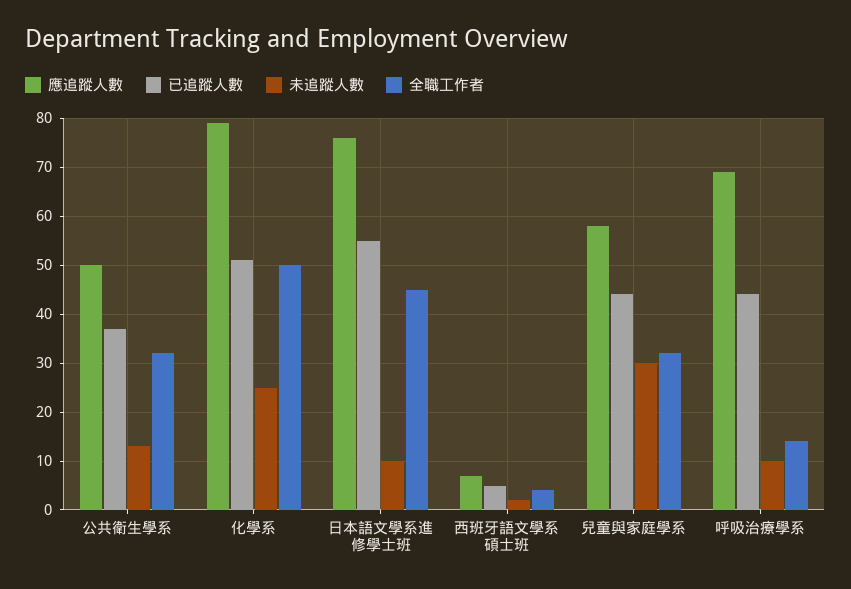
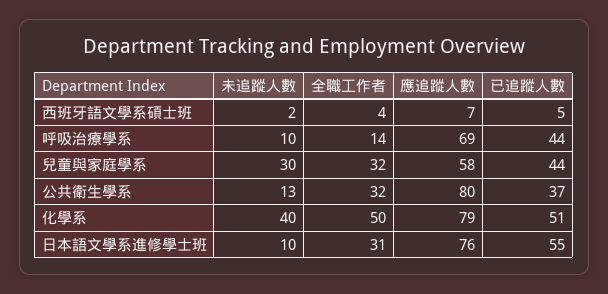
應追蹤人數, 公共衛生學系: 50 -> 80
未追蹤人數, 化學系: 25 -> 40
全職工作者, 日本語文學系進修學士班: 45 -> 31

